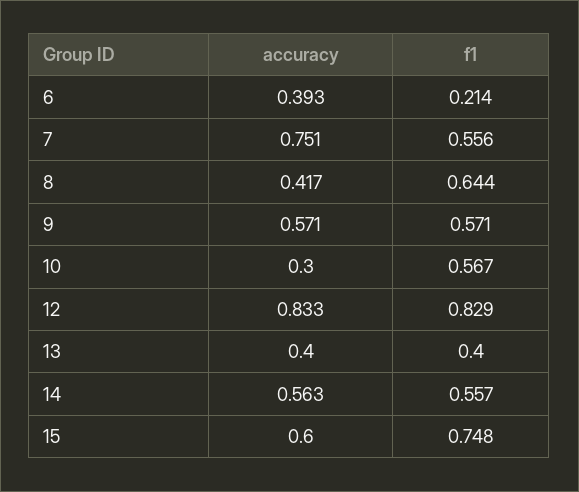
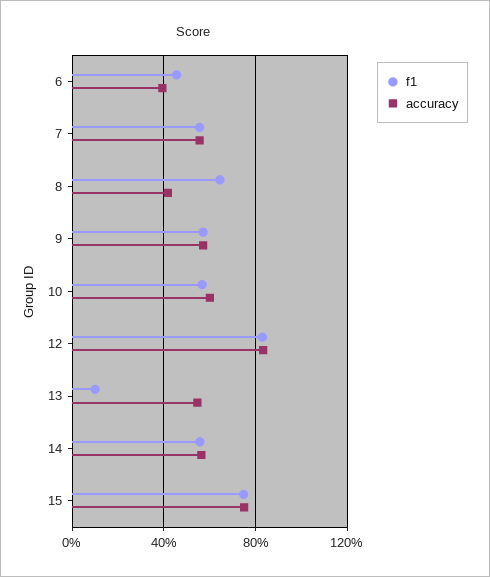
f1, 6: 0.214 -> 0.45
accuracy, 7: 0.751 -> 0.55
accuracy, 10: 0.3 -> 0.6
accuracy, 13: 0.4 -> 0.55
f1, 13: 0.4 -> 0.1
accuracy, 15: 0.6 -> 0.75

